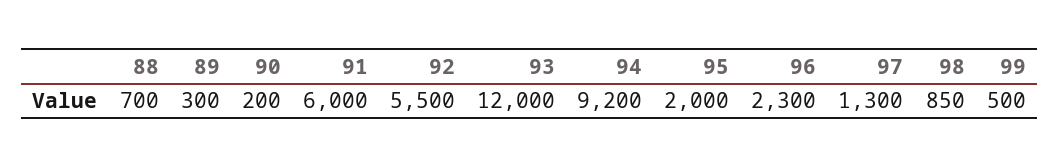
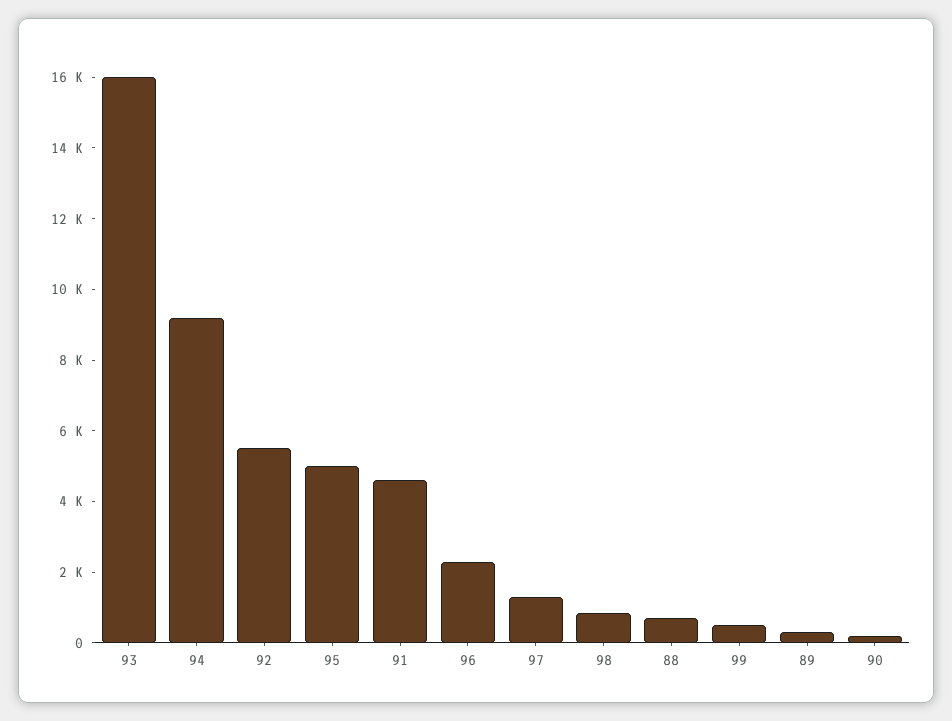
91: 6000 -> 4500
93: 12000 -> 16000
95: 2000 -> 5000

